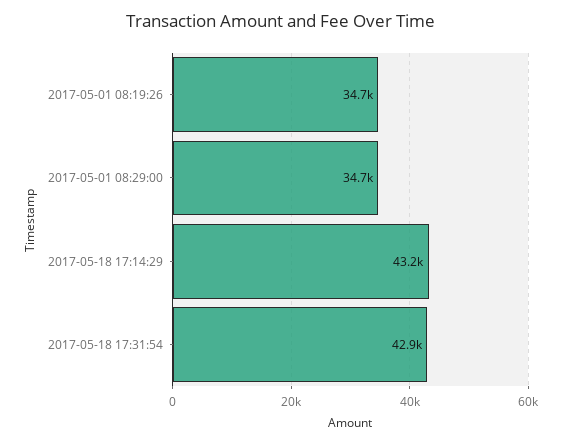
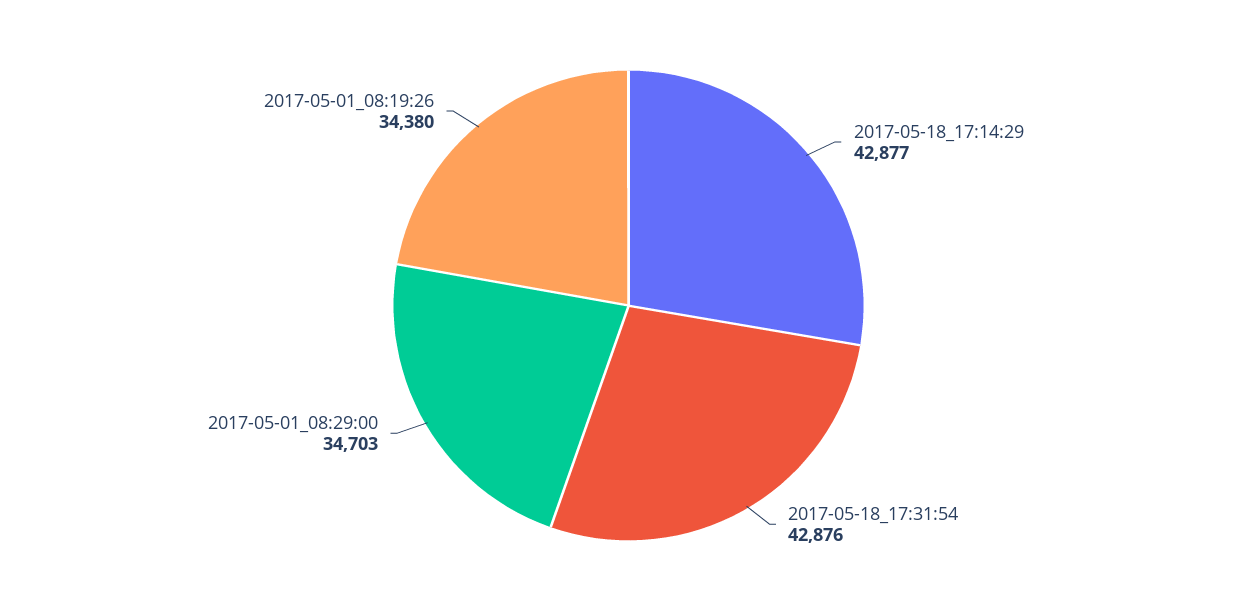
2017-05-01 08:19:26: 34700 -> 34380
2017-05-18 17:14:29: 43200 -> 42877

